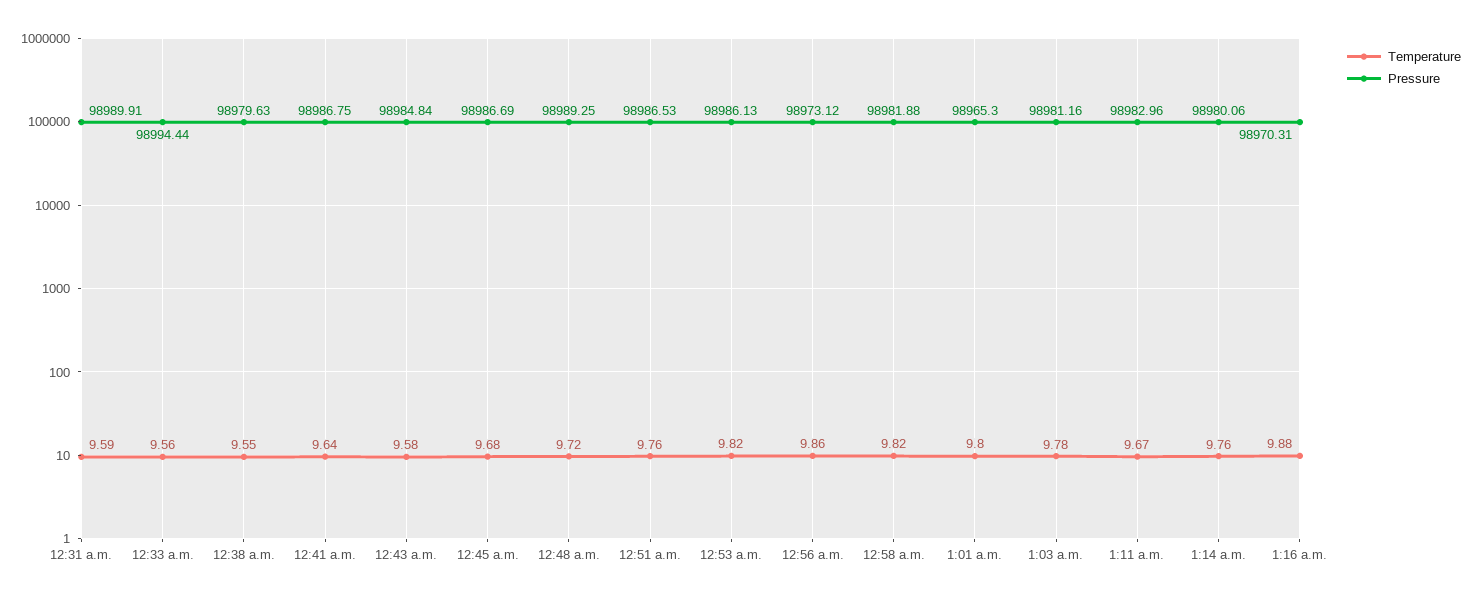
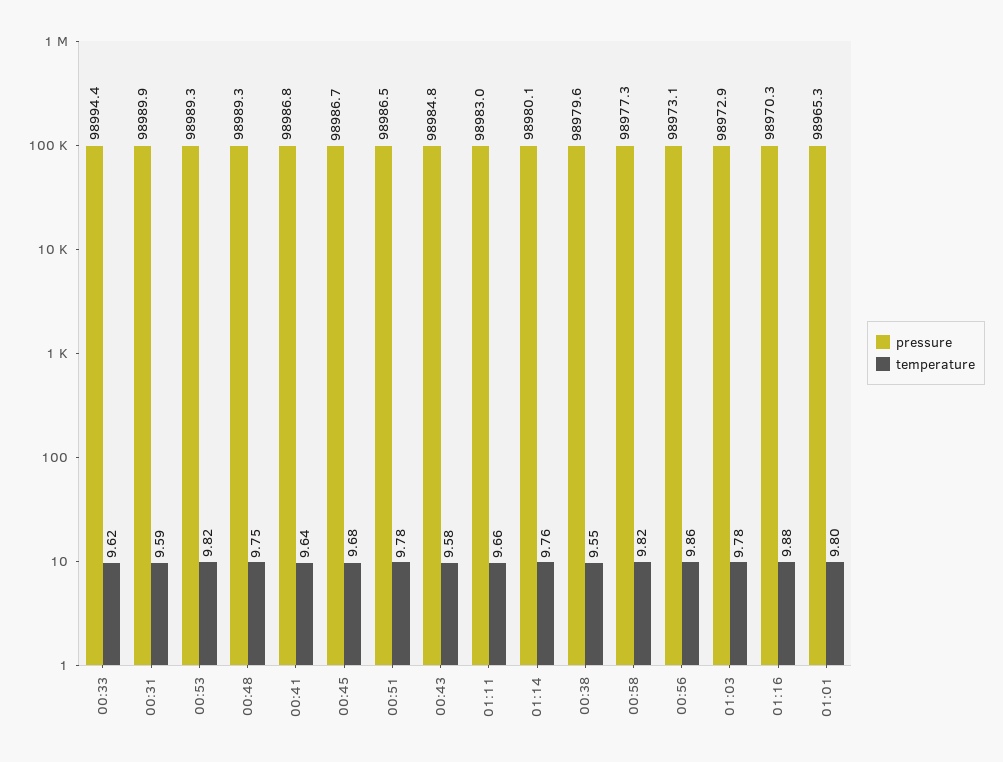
Temperature, 12:33 a.m.: 9.56 -> 9.62
Temperature, 12:48 a.m.: 9.72 -> 9.75
Temperature, 12:51 a.m.: 9.76 -> 9.78
Pressure, 12:53 a.m.: 98986.13 -> 98989.3
Pressure, 12:58 a.m.: 98981.88 -> 98977.3
Pressure, 1:03 a.m.: 98981.16 -> 98972.9
Temperature, 1:11 a.m.: 9.67 -> 9.66

